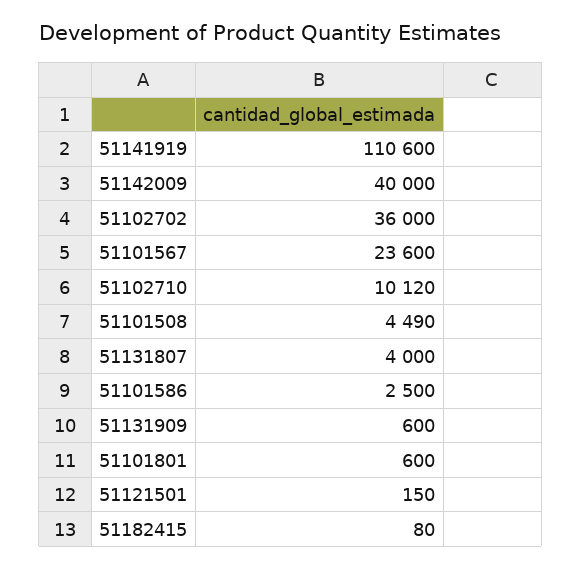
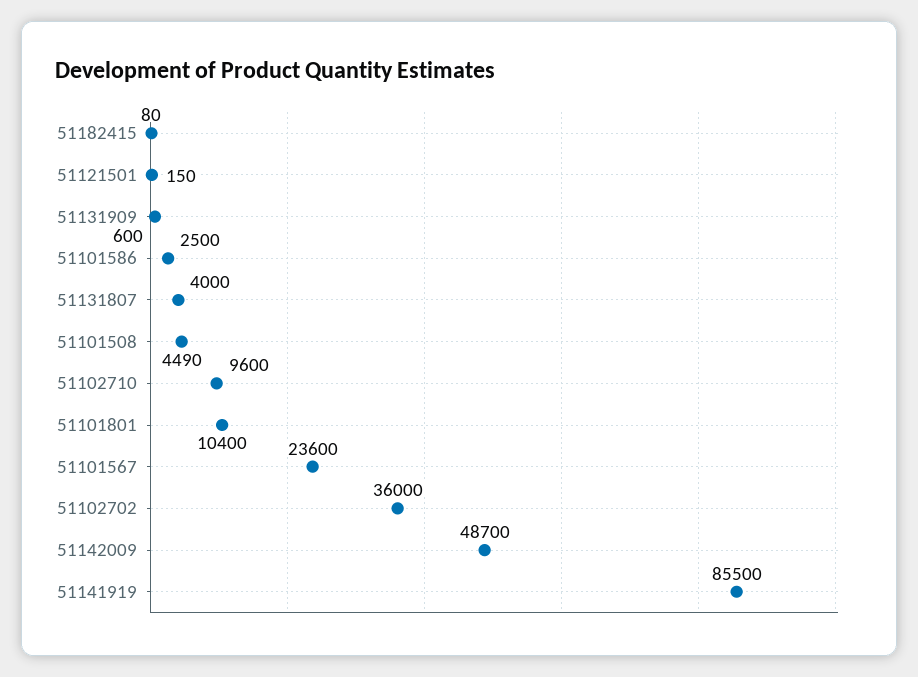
51141919: 110600 -> 85500
51142009: 40000 -> 48700
51102710: 10120 -> 9600
51101801: 600 -> 10400

